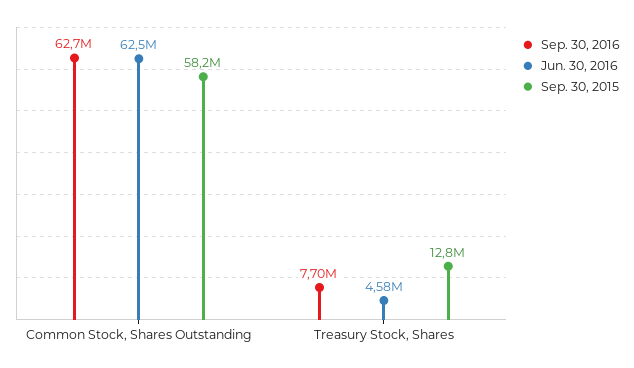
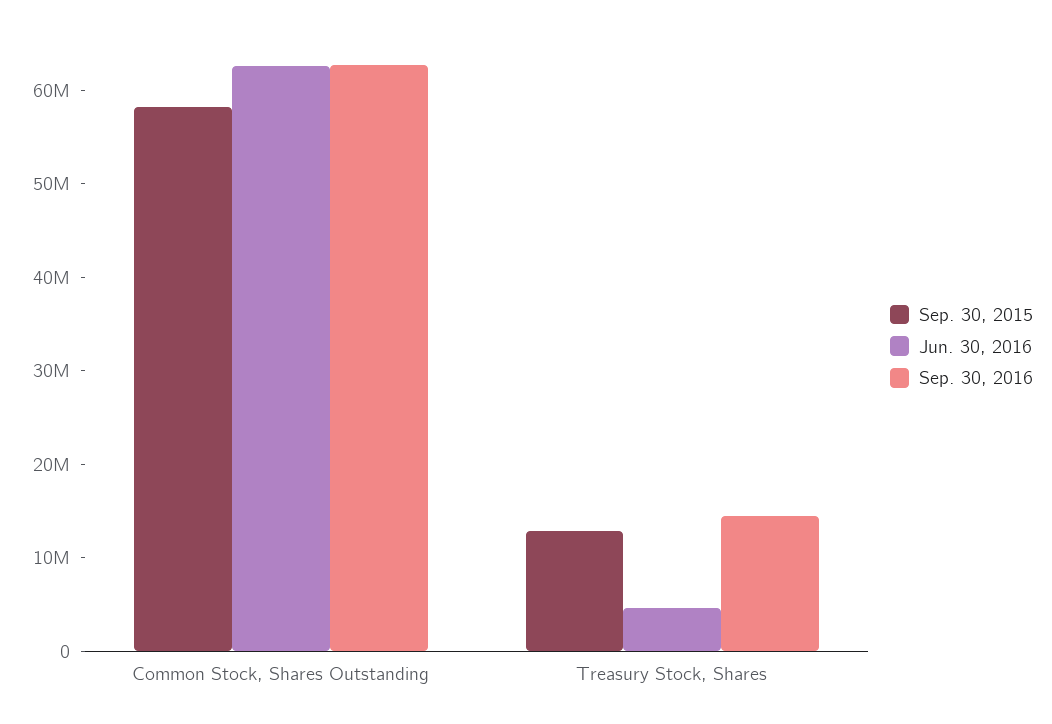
Sep. 30, 2016, Treasury Stock, Shares: 7700000 -> 14000000

